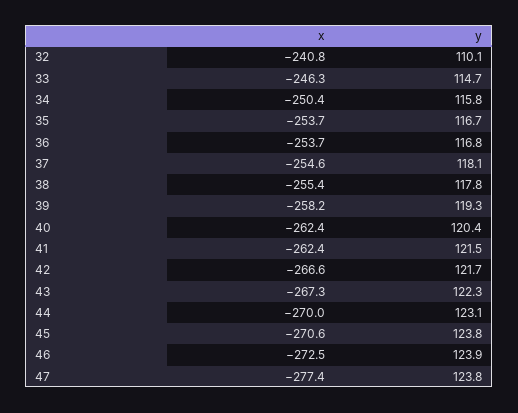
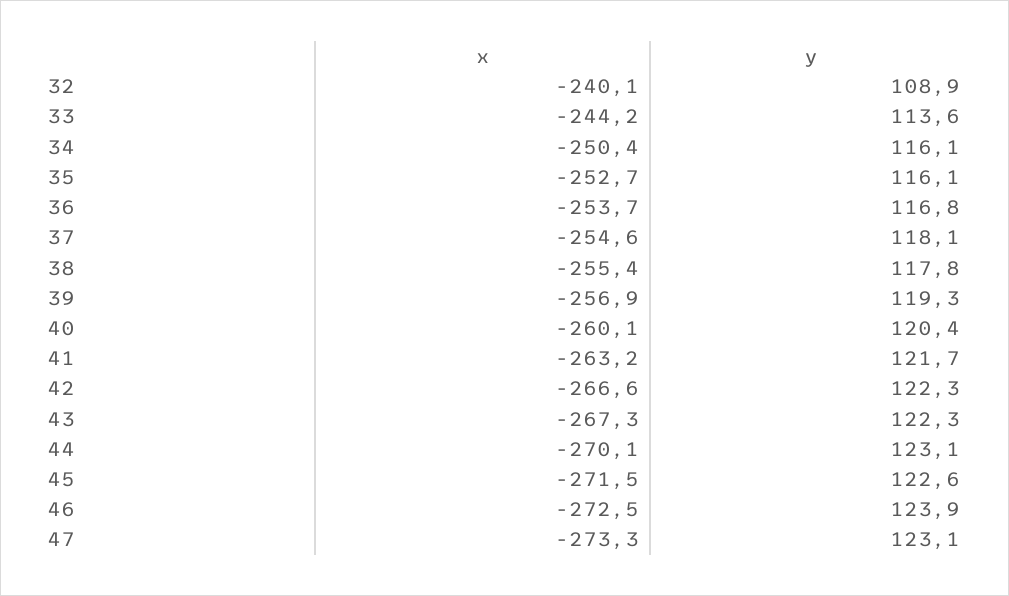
x, 32: -240.8 -> -240.1
y, 32: 110.1 -> 108.9
x, 33: -246.3 -> -244.2
y, 33: 114.7 -> 113.6
y, 34: 115.8 -> 116.1
x, 35: -253.7 -> -252.7
y, 35: 116.7 -> 116.1
x, 39: -258.2 -> -256.9
x, 40: -262.4 -> -260.1
x, 41: -262.4 -> -263.2
y, 41: 121.5 -> 121.7
y, 42: 121.7 -> 122.3
x, 44: -270 -> -270.1
x, 45: -270.6 -> -271.5
y, 45: 123.8 -> 122.6
x, 47: -277.4 -> -273.3
y, 47: 123.8 -> 123.1

